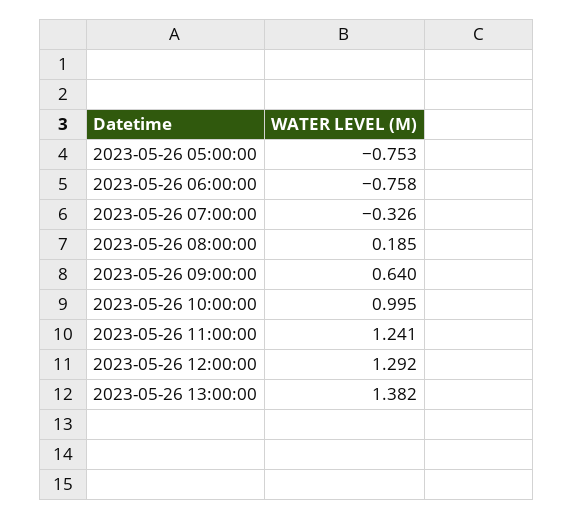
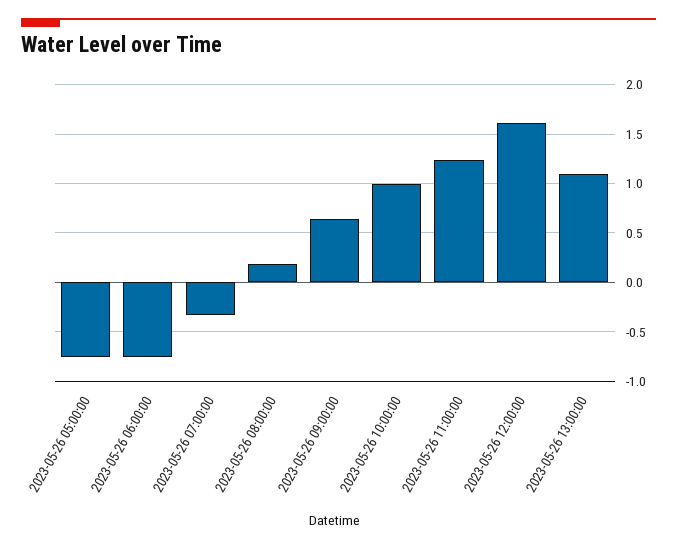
2023-05-26 12:00:00: 1.292 -> 1.6
2023-05-26 13:00:00: 1.382 -> 1.1

